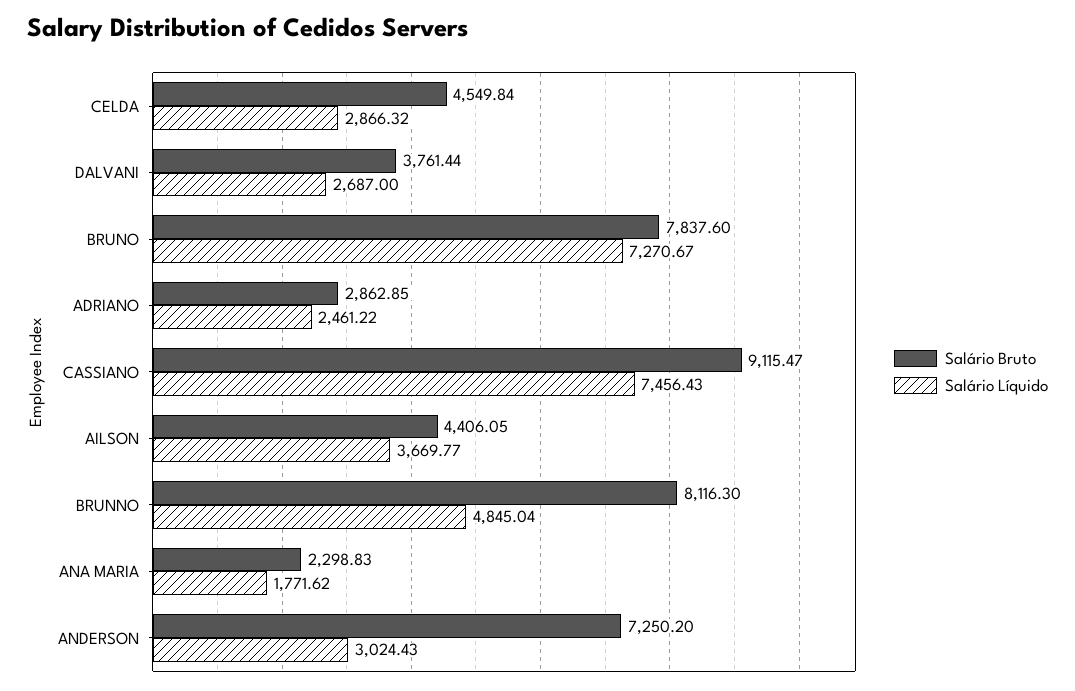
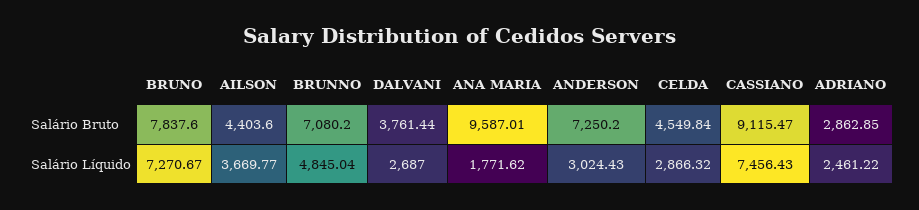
Salário Bruto, AILSON: 4406.05 -> 4403.6
Salário Bruto, BRUNNO: 8116.3 -> 7080.2
Salário Bruto, ANA MARIA: 2298.83 -> 9587.01

